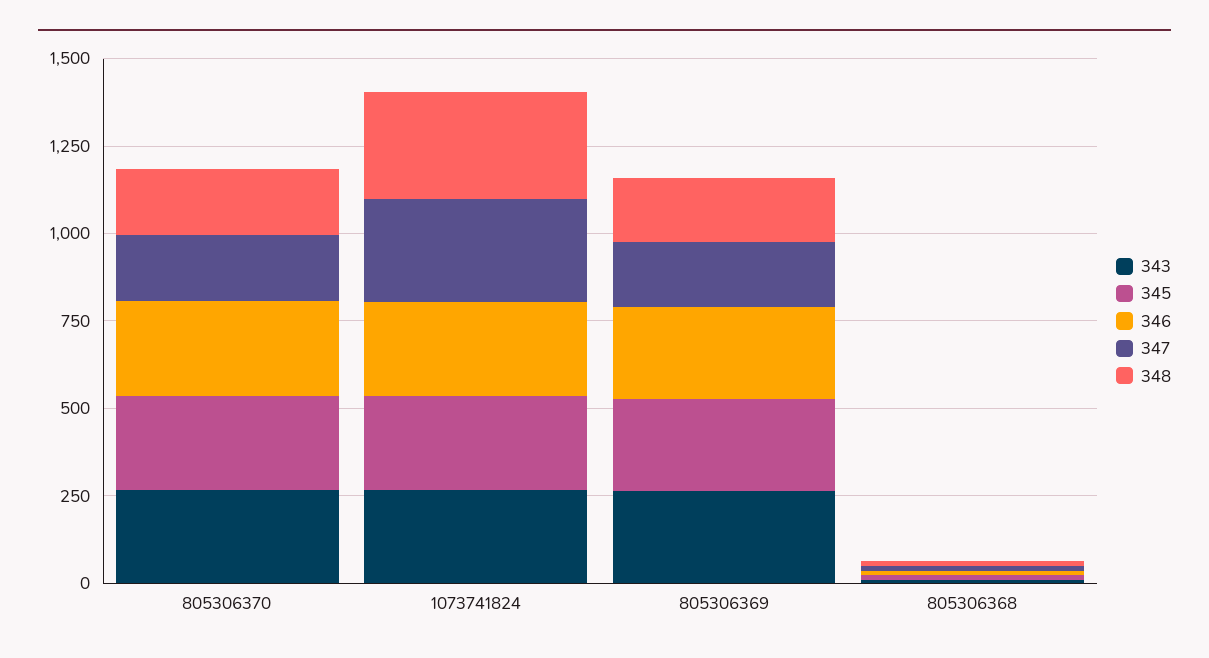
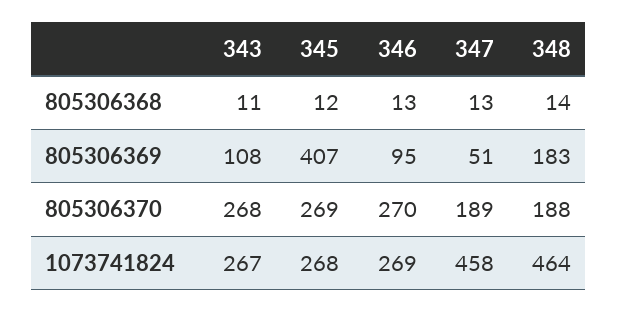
347, 1073741824: 300 -> 458
348, 1073741824: 300 -> 464
343, 805306369: 250 -> 108
345, 805306369: 250 -> 407
346, 805306369: 250 -> 95
347, 805306369: 200 -> 51

